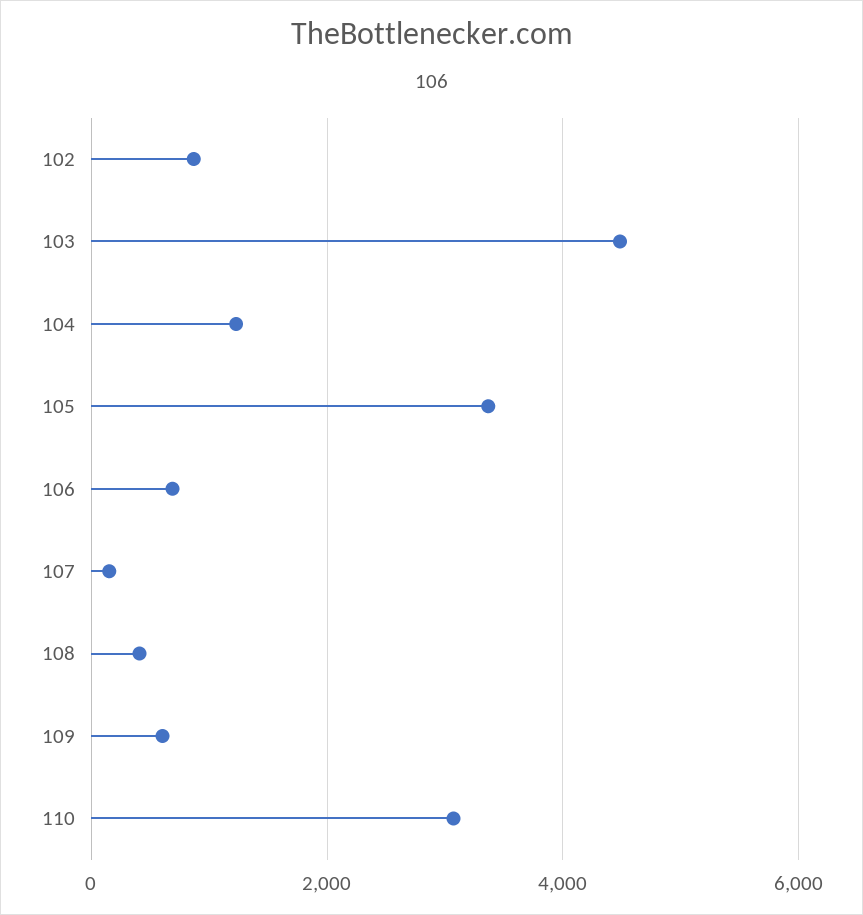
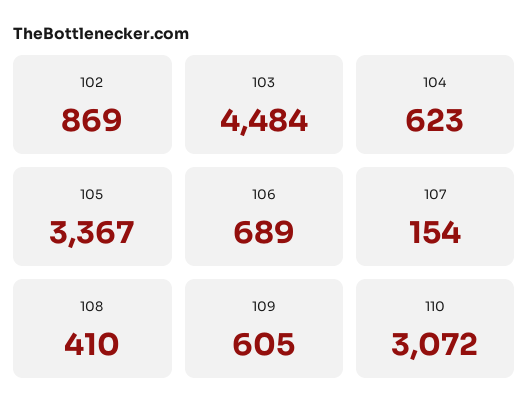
104: 1200 -> 623

